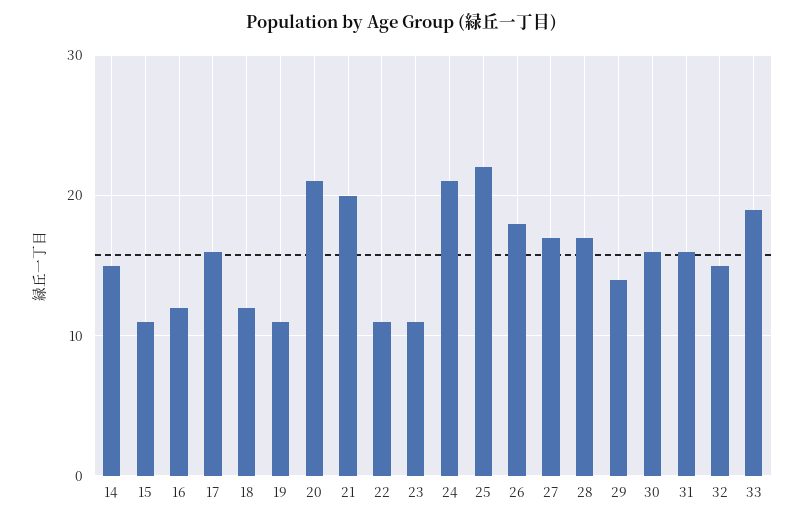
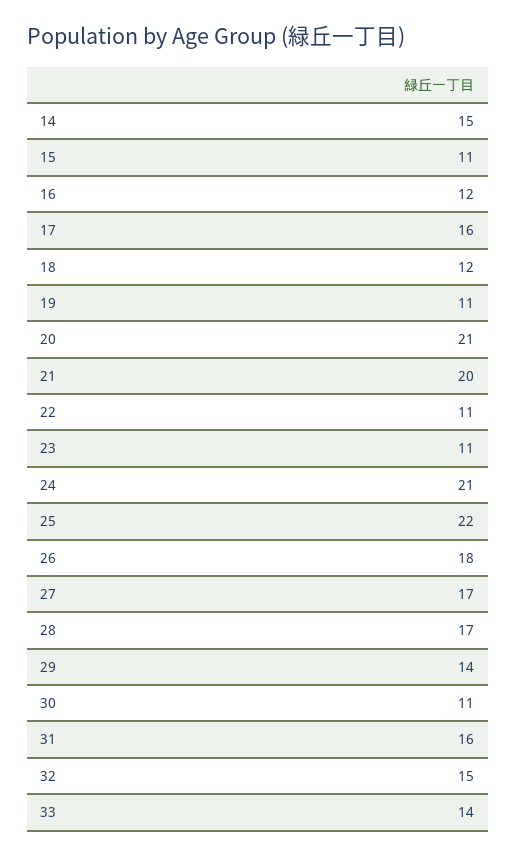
30: 16 -> 11
33: 19 -> 14

